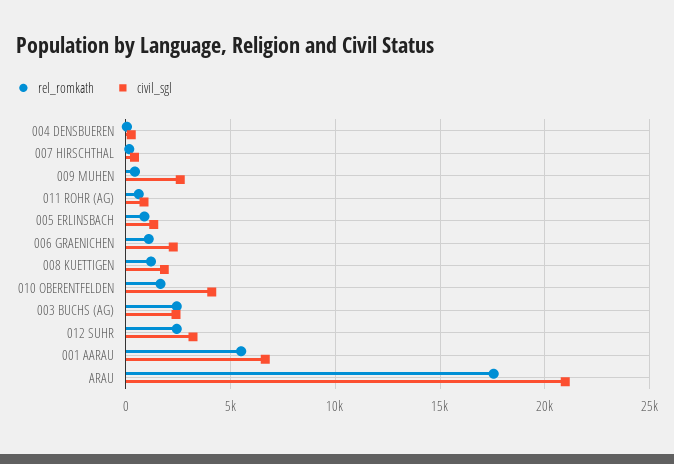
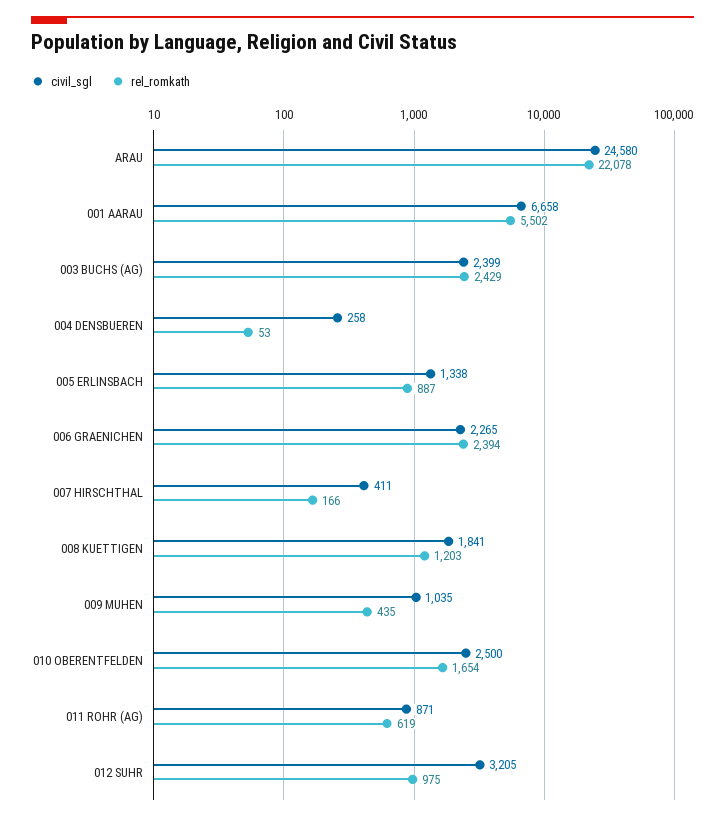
civil_sgl, 009 MUHEN: 2500 -> 1035
rel_romkath, 006 GRAENICHEN: 1000 -> 2394
civil_sgl, 010 OBERENTFELDEN: 4000 -> 2500
rel_romkath, 012 SUHR: 2500 -> 975
rel_romkath, ARAU: 17500 -> 22078
civil_sgl, ARAU: 21000 -> 24580

